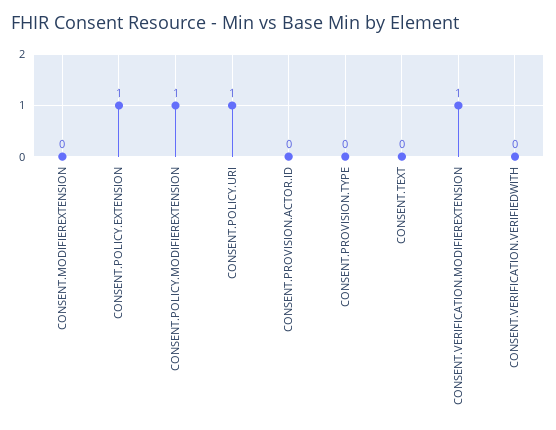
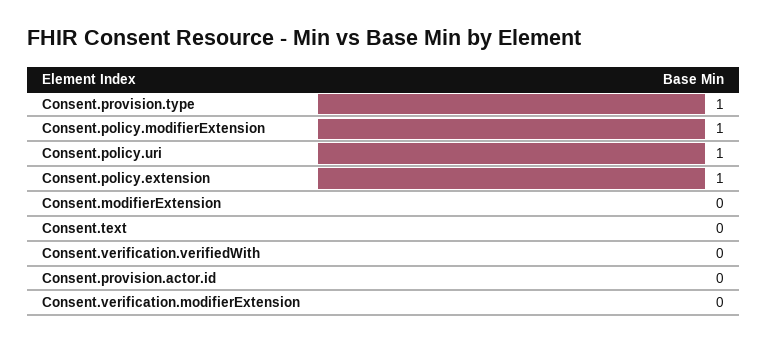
CONSENT.PROVISION.TYPE: 0 -> 1
CONSENT.VERIFICATION.MODIFIEREXTENSION: 1 -> 0

